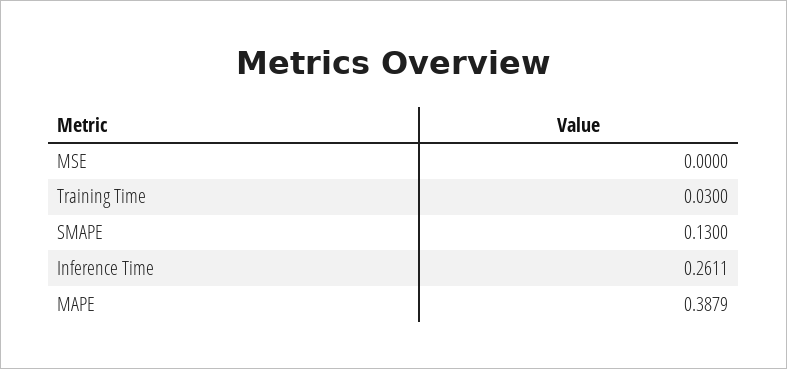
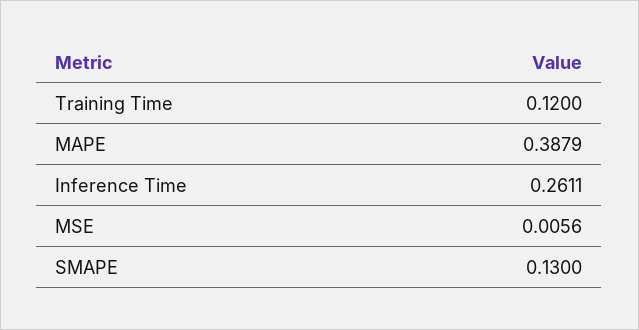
MSE: 0 -> 0.0056
Training Time: 0.03 -> 0.12

